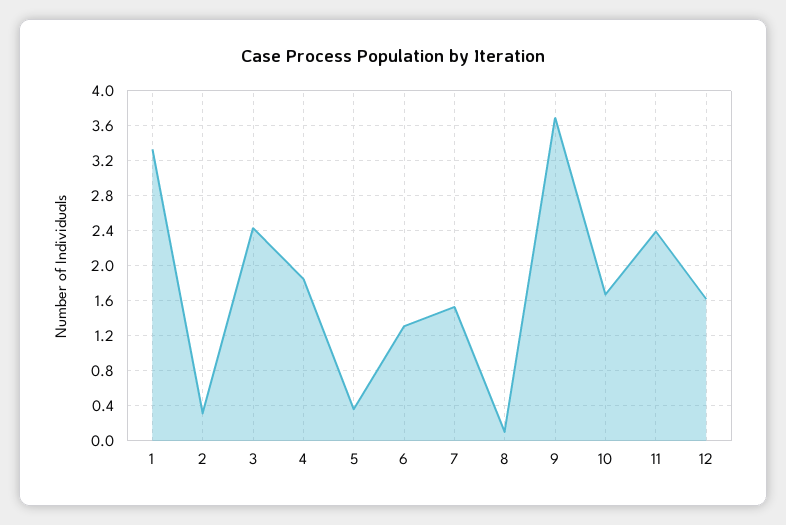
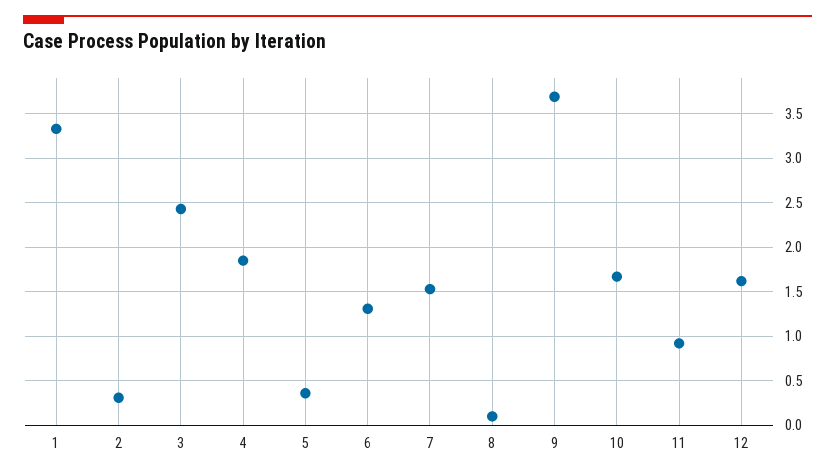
11: 2.4 -> 0.9

